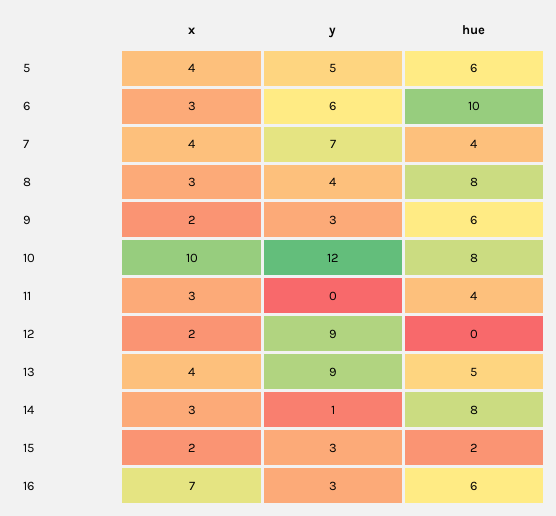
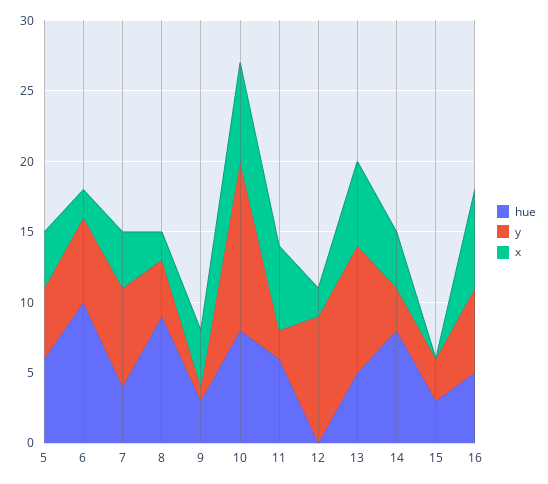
x, 6: 3 -> 2
x, 8: 3 -> 2
hue, 8: 8 -> 9
x, 9: 2 -> 4
y, 9: 3 -> 1
hue, 9: 6 -> 3
x, 10: 10 -> 7
x, 11: 3 -> 6
y, 11: 0 -> 2
hue, 11: 4 -> 6
x, 13: 4 -> 6
x, 14: 3 -> 4
y, 14: 1 -> 3
x, 15: 2 -> 0
hue, 15: 2 -> 3
y, 16: 3 -> 6
hue, 16: 6 -> 5

